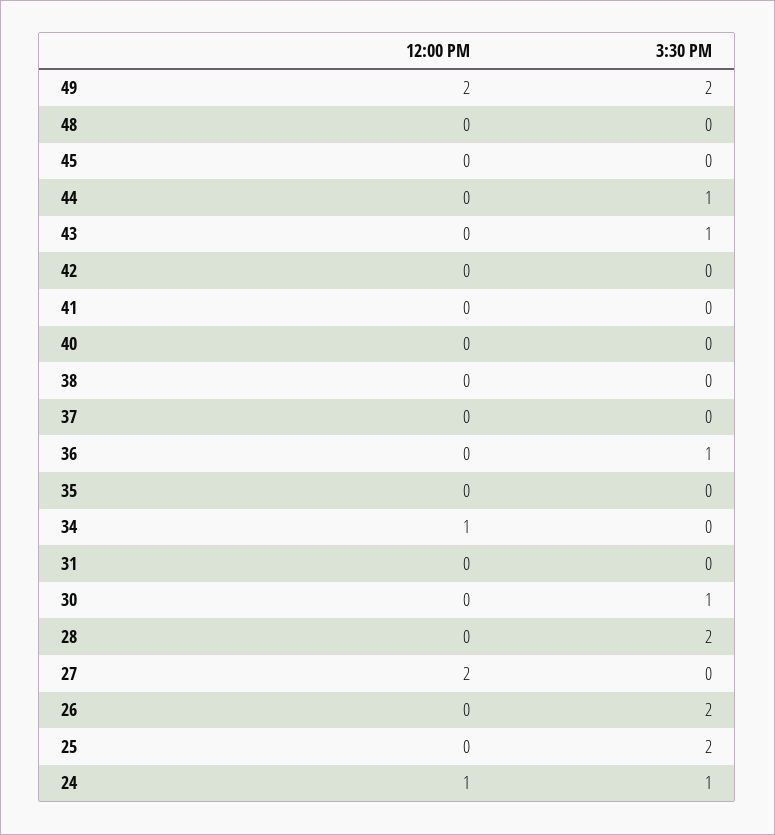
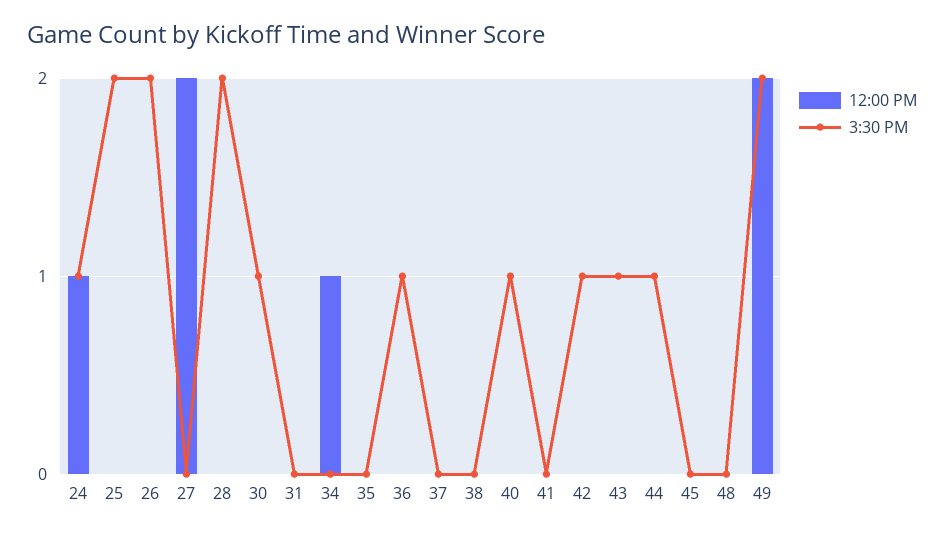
3:30 PM, 42: 0 -> 1
3:30 PM, 40: 0 -> 1

